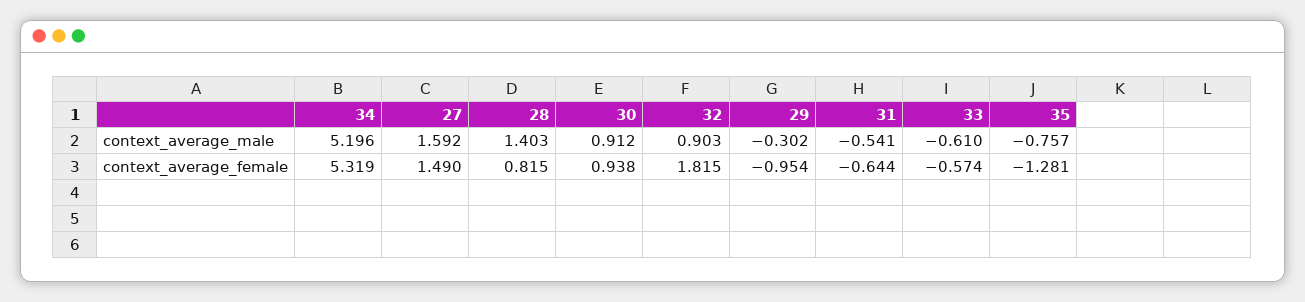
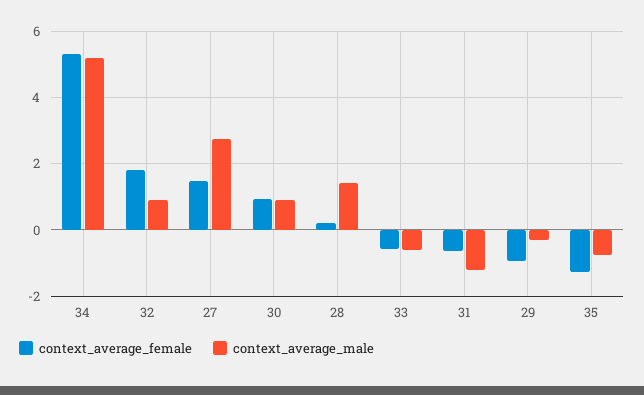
context_average_male, 27: 1.592 -> 2.8
context_average_male, 31: -0.541 -> -1.2
context_average_female, 28: 0.815 -> 0.2

